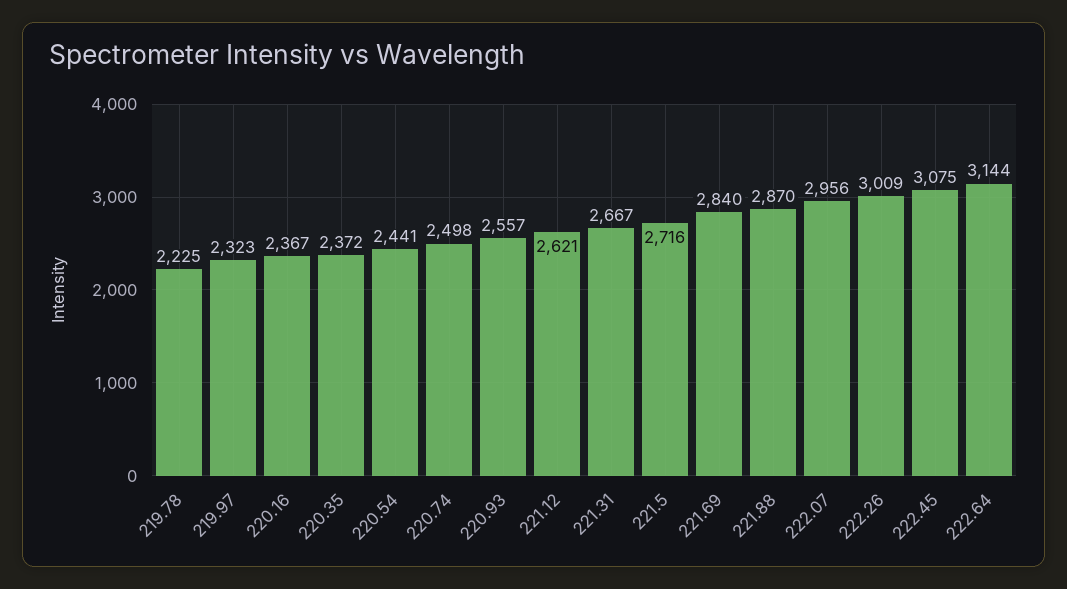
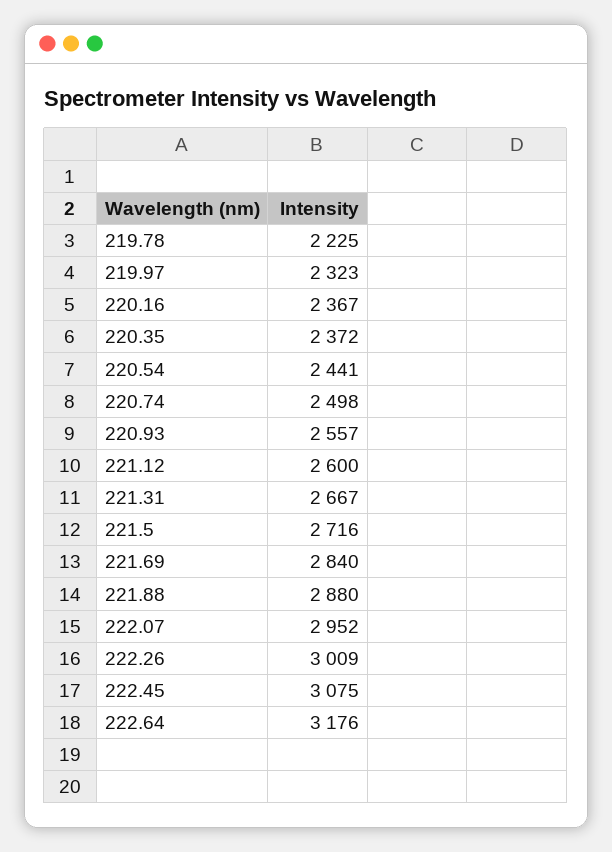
221.12: 2621 -> 2600
221.88: 2870 -> 2880
222.07: 2956 -> 2952
222.64: 3144 -> 3176

